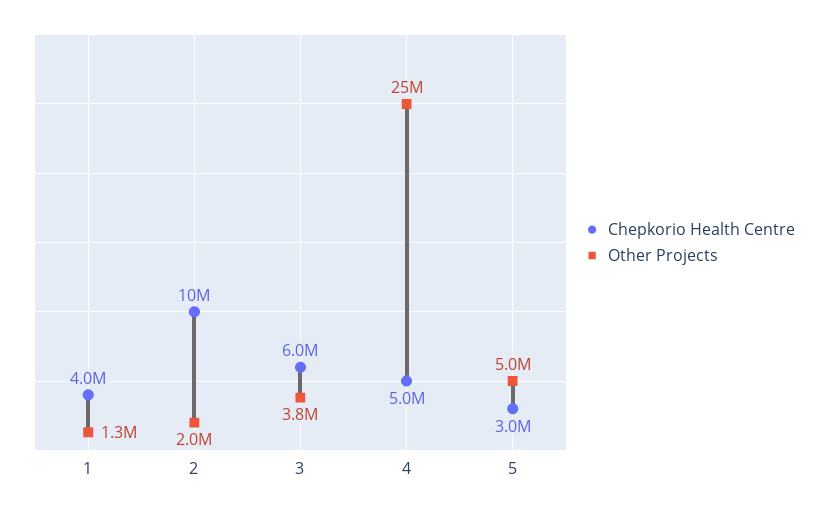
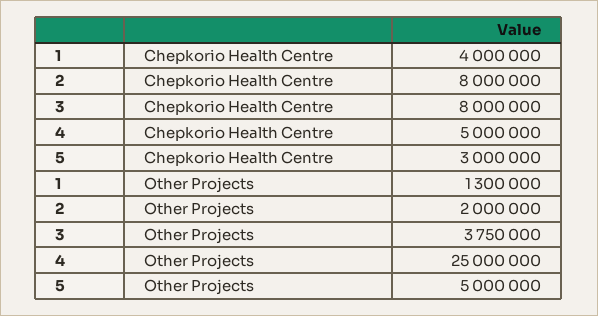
Chepkorio Health Centre, 2: 10000000 -> 8000000
Chepkorio Health Centre, 3: 6000000 -> 8000000

